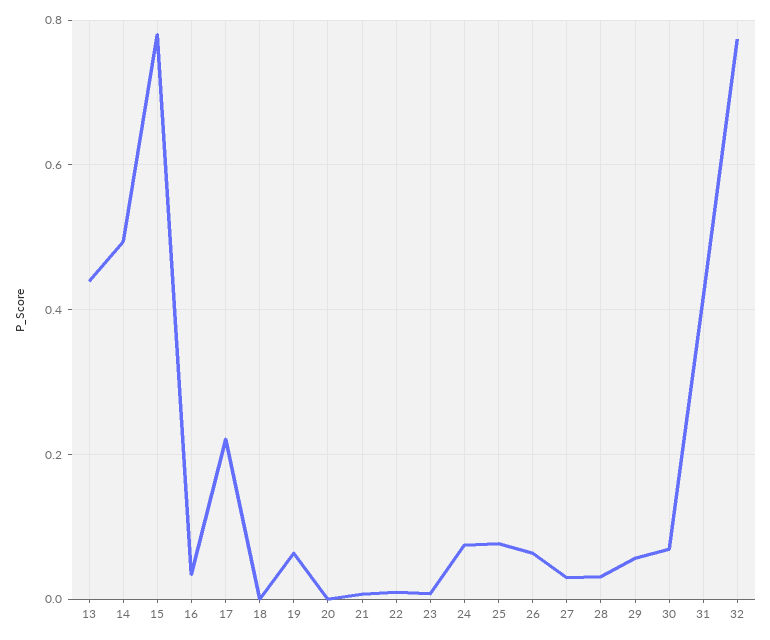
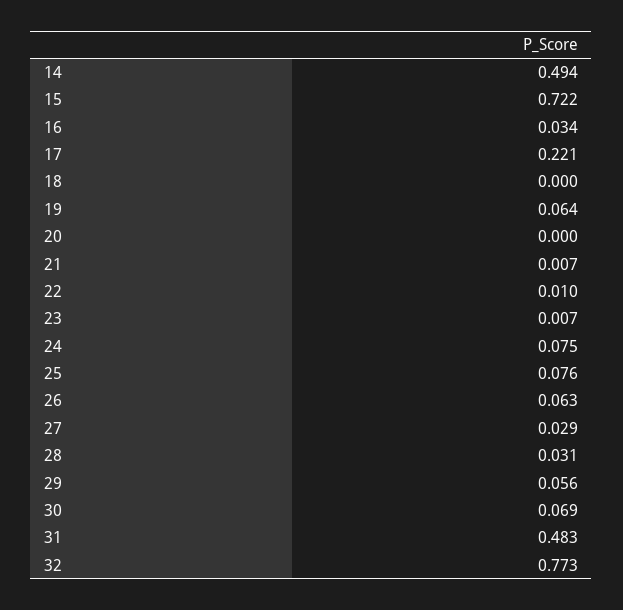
13: 0.44 -> none
15: 0.78 -> 0.722
31: 0.42 -> 0.483

